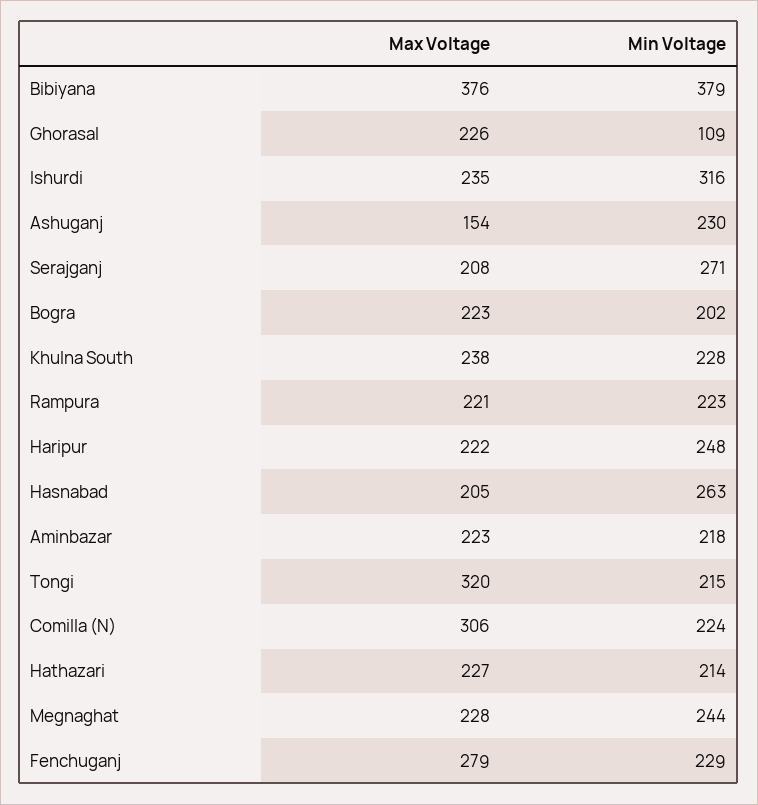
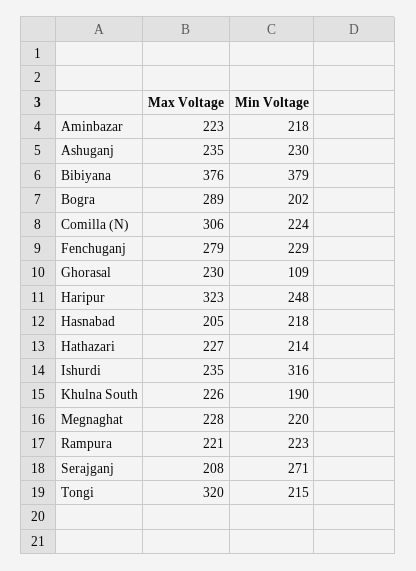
Max Voltage, Ghorasal: 226 -> 230
Max Voltage, Ashuganj: 154 -> 235
Max Voltage, Bogra: 223 -> 289
Max Voltage, Khulna South: 238 -> 226
Min Voltage, Khulna South: 228 -> 190
Max Voltage, Haripur: 222 -> 323
Min Voltage, Hasnabad: 263 -> 218
Min Voltage, Megnaghat: 244 -> 220

